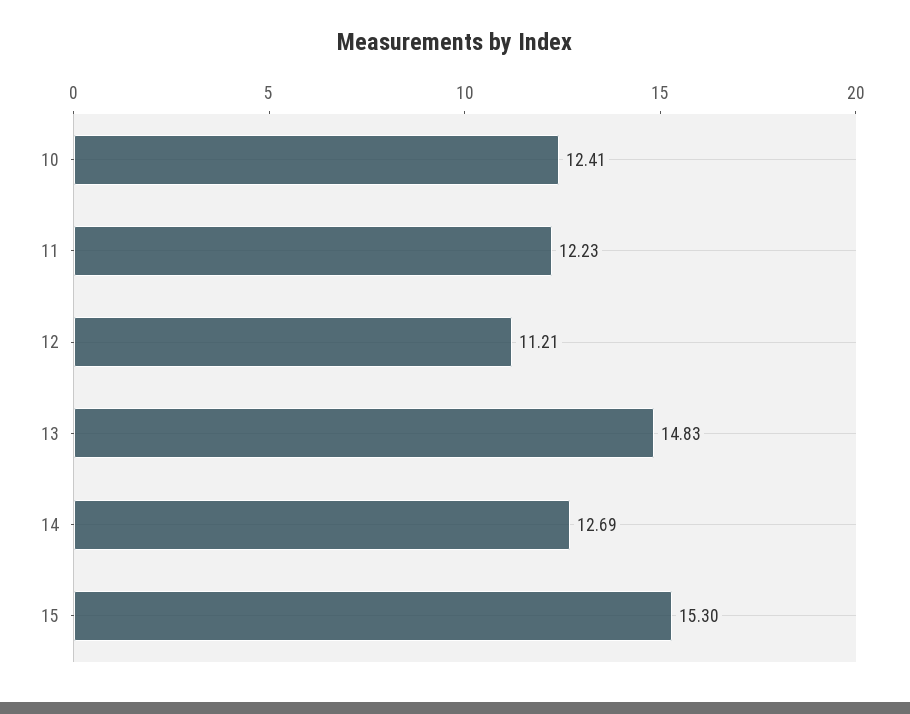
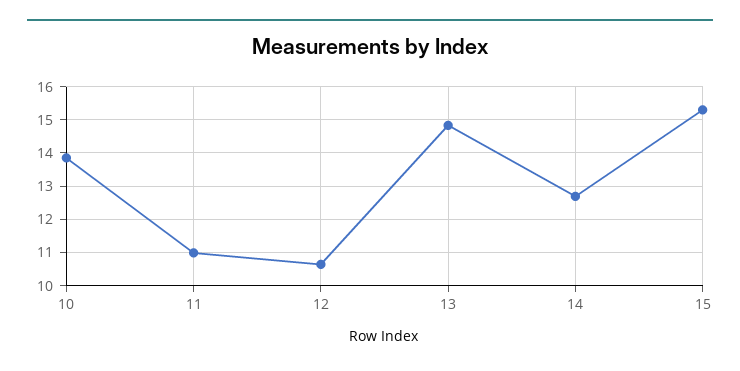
10: 12.41 -> 13.8
11: 12.23 -> 11
12: 11.21 -> 10.6

